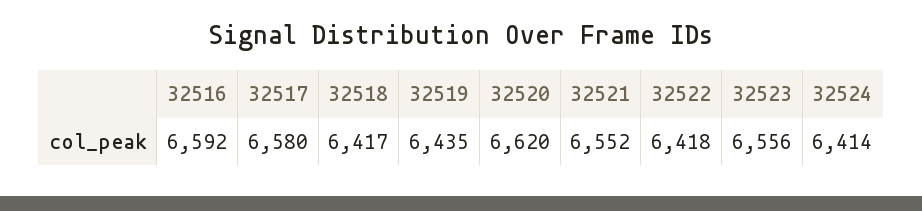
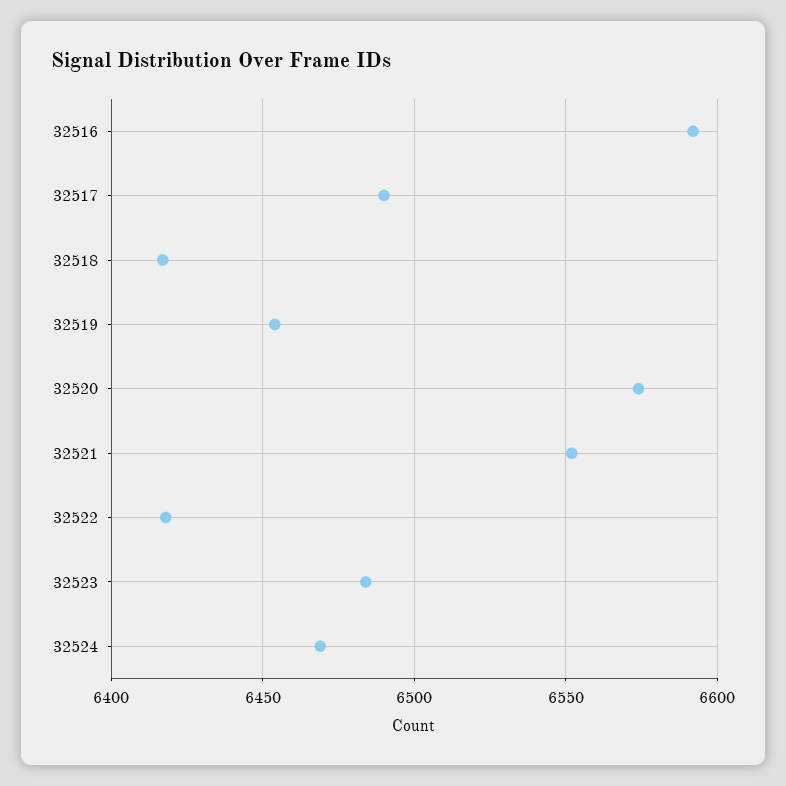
32517: 6580 -> 6490
32519: 6435 -> 6455
32520: 6620 -> 6575
32523: 6556 -> 6485
32524: 6414 -> 6470

